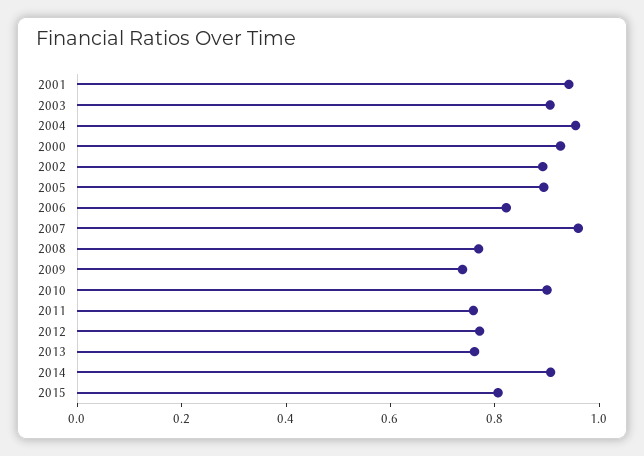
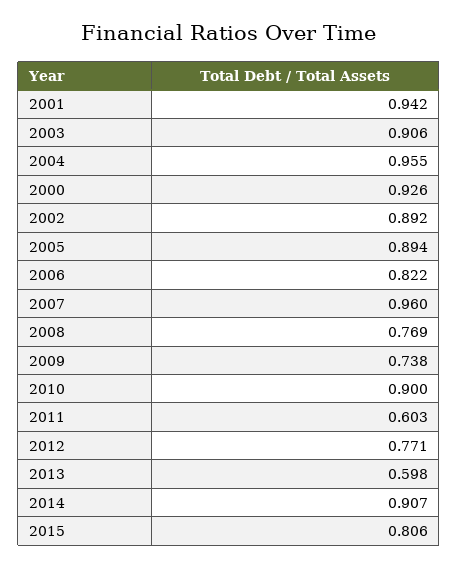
2011: 0.75 -> 0.603
2013: 0.75 -> 0.598

